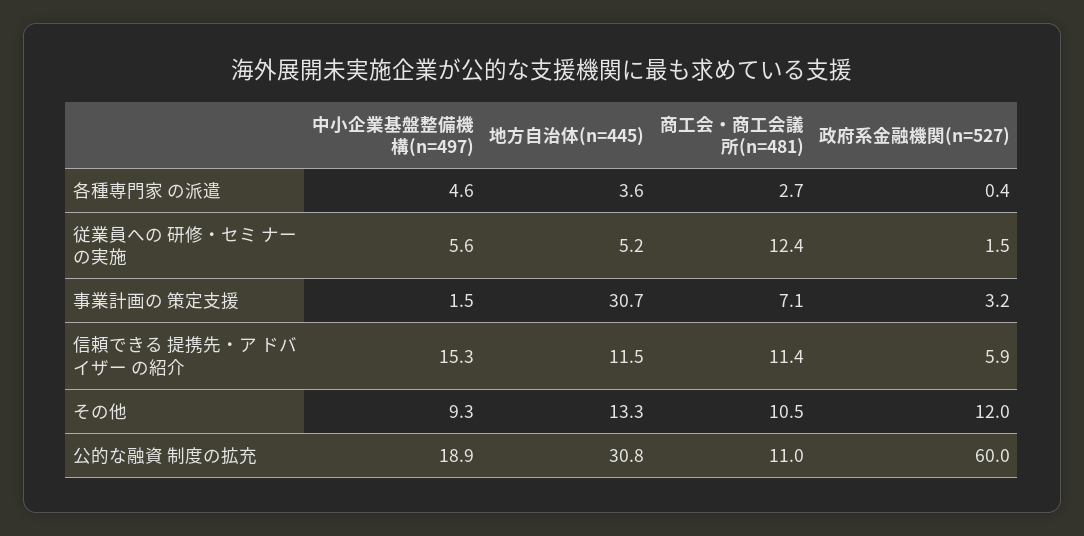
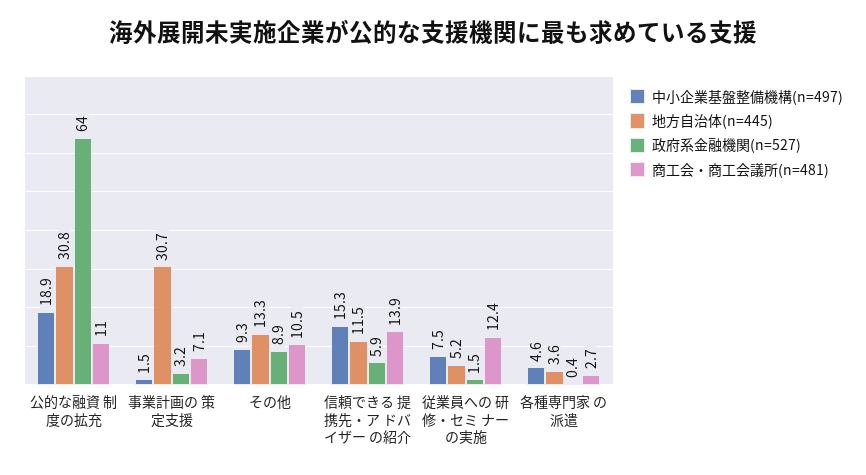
中小企業基盤整備機構(n=497), 従業員への 研修・セミ ナーの実施: 5.6 -> 7.5
商工会・商工会議所(n=481), 信頼できる 提携先・ア ドバイザー の紹介: 11.4 -> 13.9
政府系金融機関(n=527), その他: 12 -> 8.9
政府系金融機関(n=527), 公的な融資 制度の拡充: 60 -> 64

